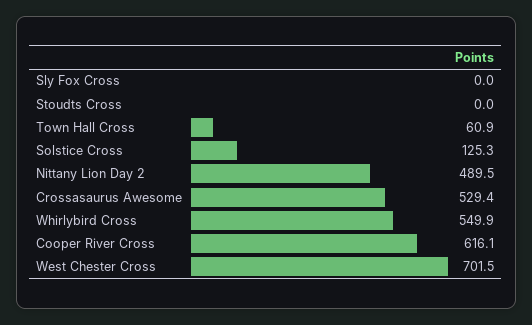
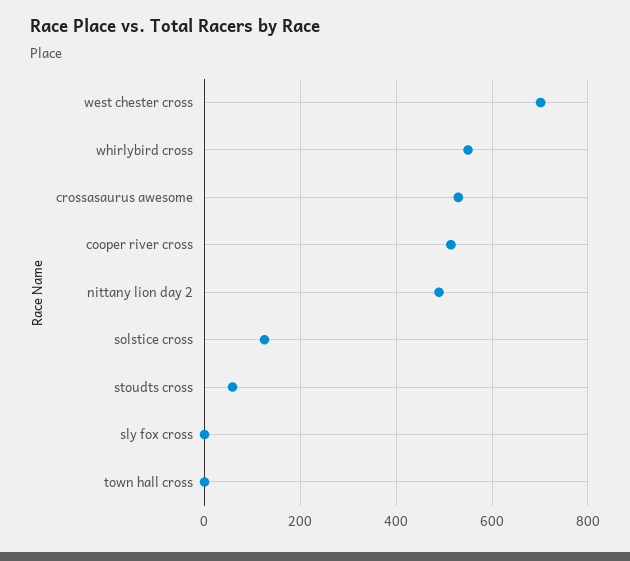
Stoudts Cross: 0 -> 60
Town Hall Cross: 60.9 -> 0
Cooper River Cross: 616.1 -> 520

